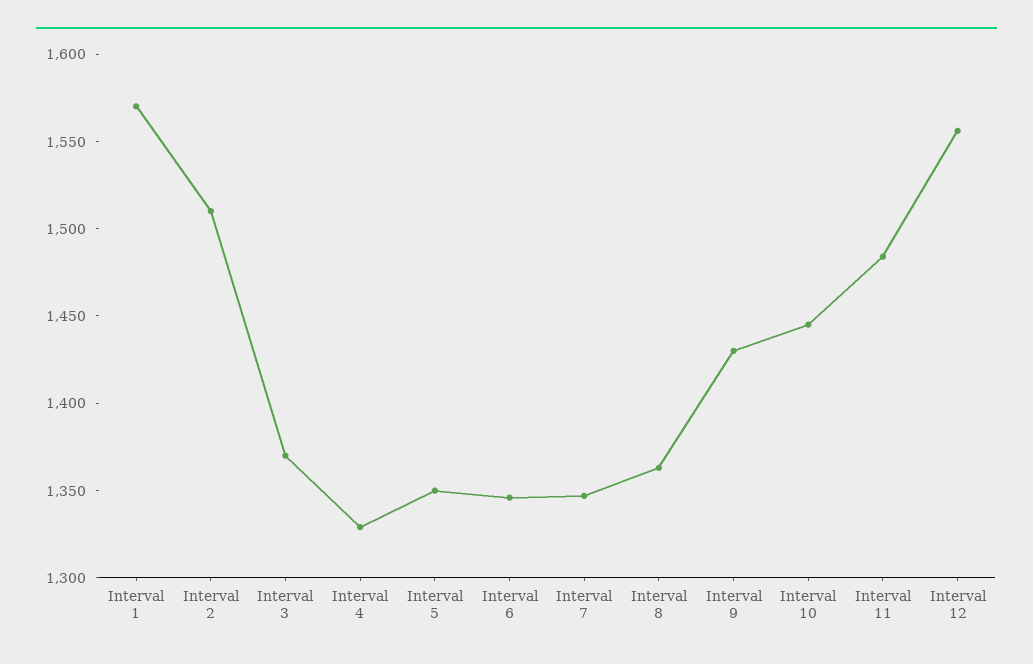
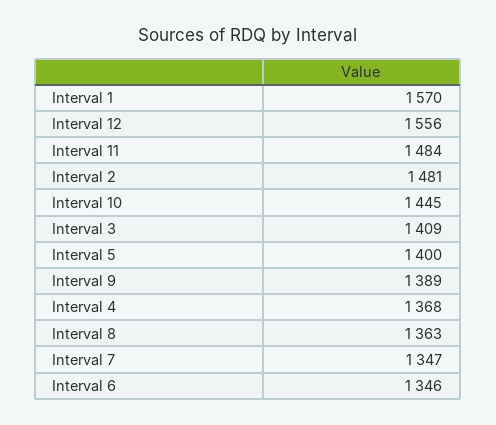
Interval 2: 1510 -> 1481
Interval 3: 1370 -> 1409
Interval 4: 1330 -> 1368
Interval 5: 1350 -> 1400
Interval 9: 1430 -> 1389

